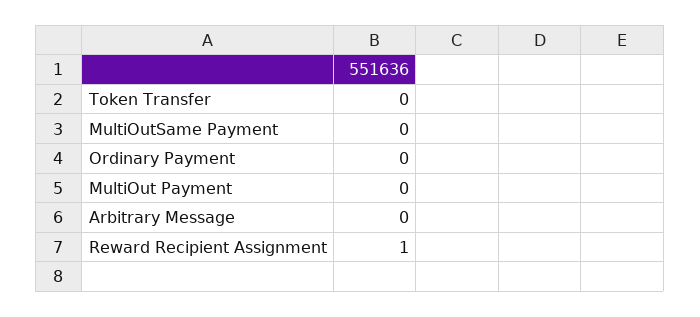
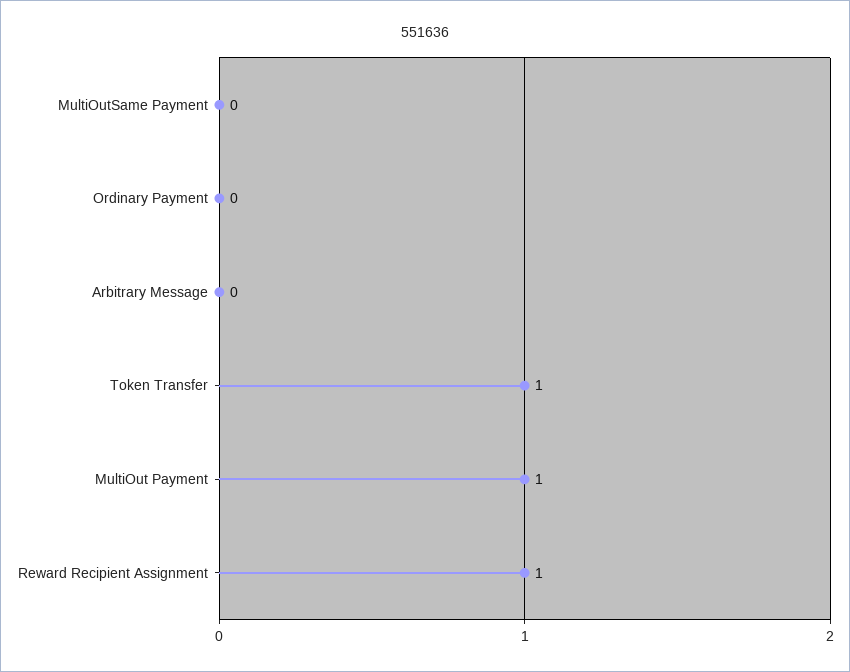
Token Transfer: 0 -> 1
MultiOut Payment: 0 -> 1

